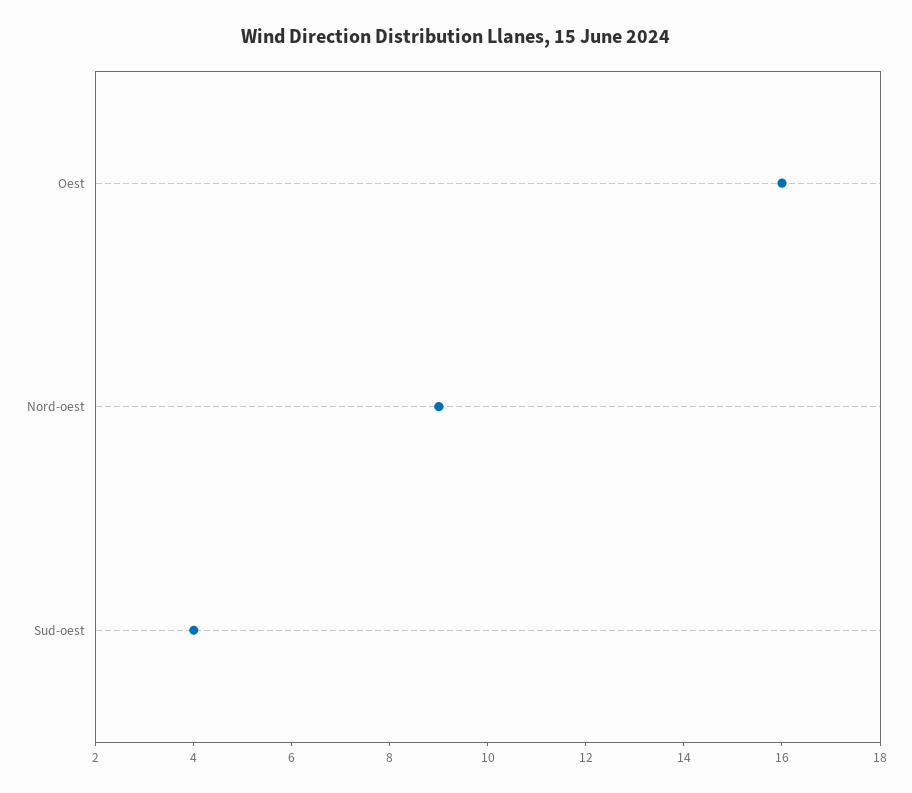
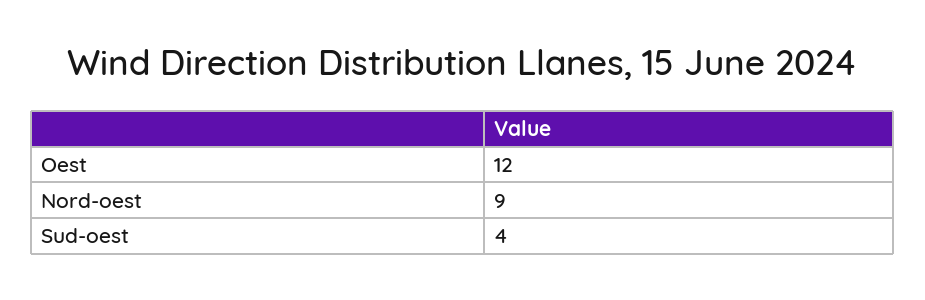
Oest: 16 -> 12

